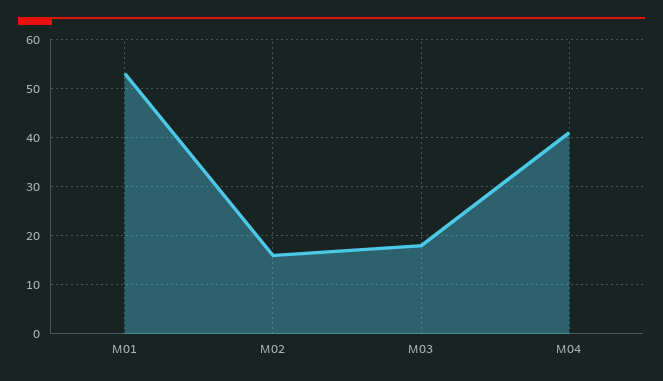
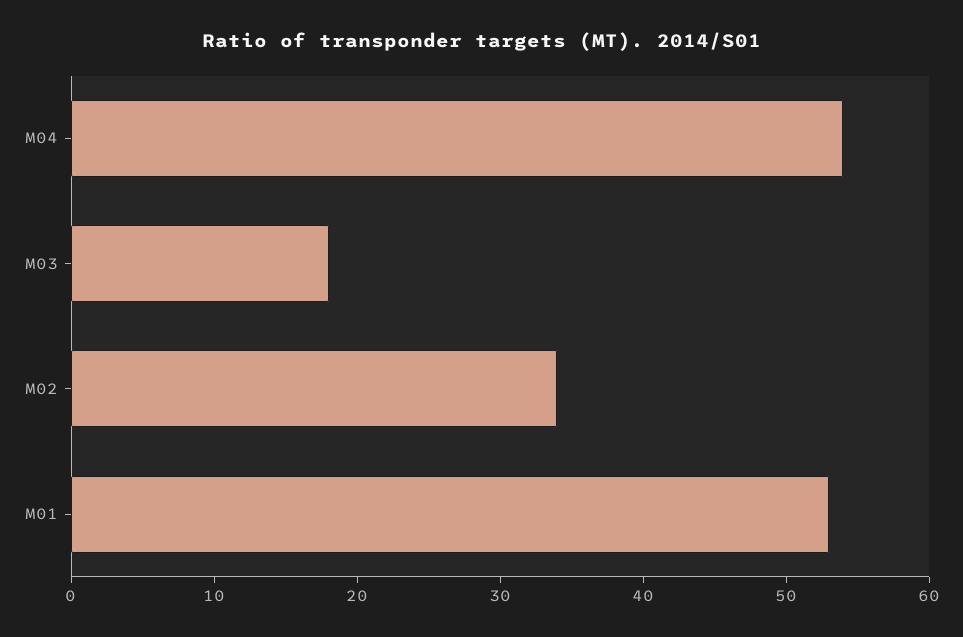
M02: 15 -> 34
M04: 40 -> 54

